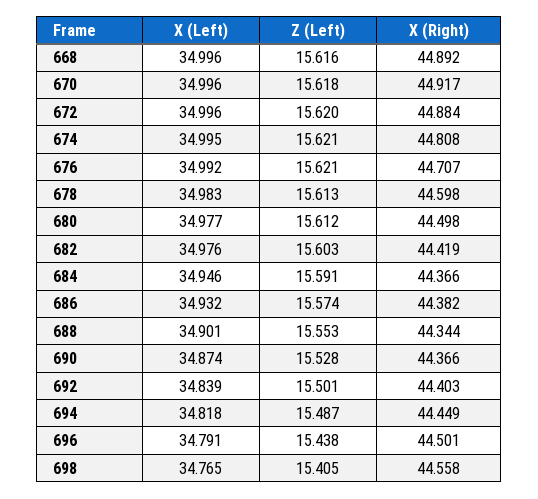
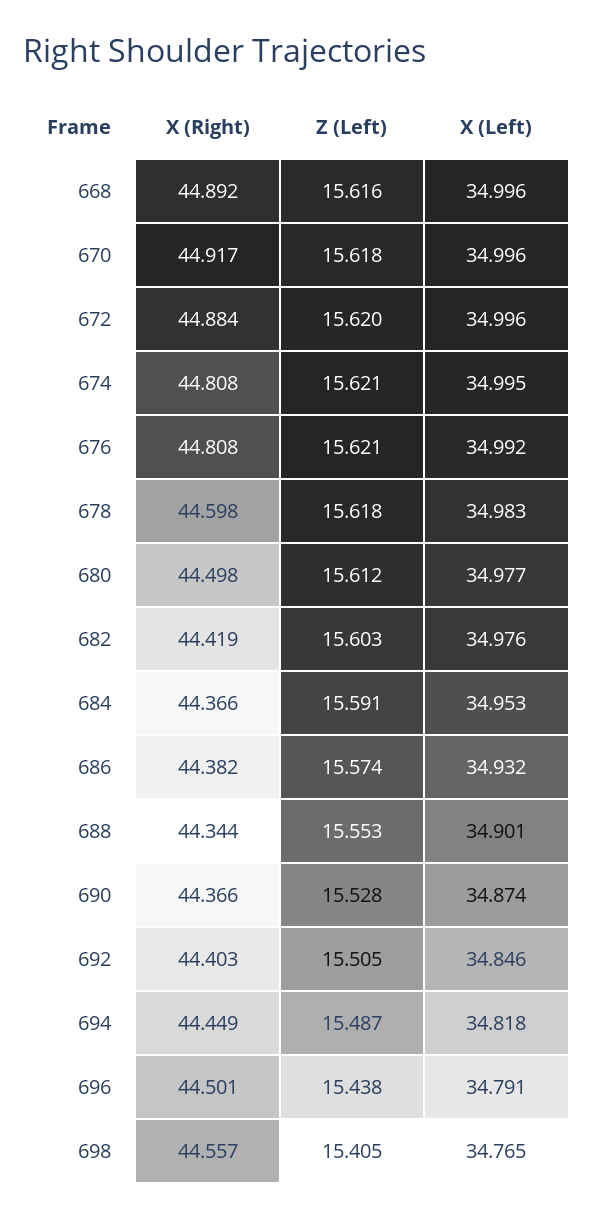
X (Right), 676: 44.707 -> 44.808
Z (Left), 678: 15.613 -> 15.618
X (Left), 684: 34.946 -> 34.953
X (Left), 692: 34.839 -> 34.846
Z (Left), 692: 15.501 -> 15.505
X (Right), 698: 44.558 -> 44.557

